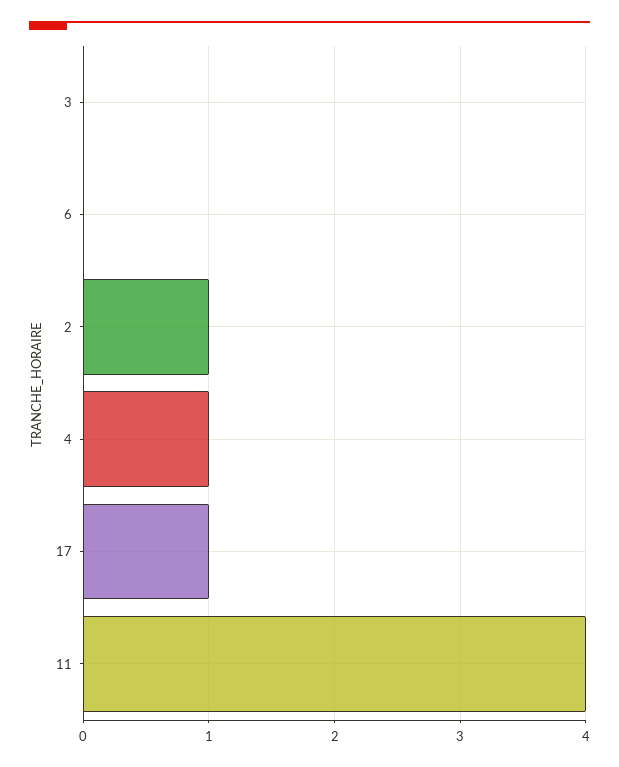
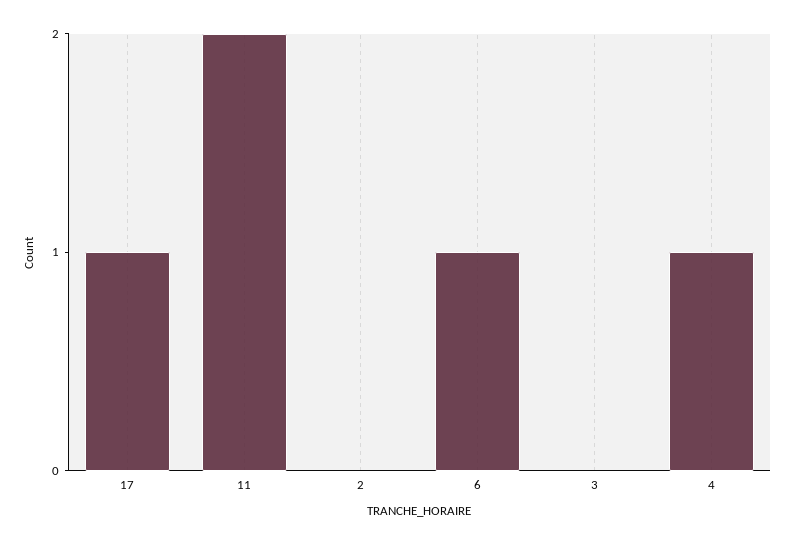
6: 0 -> 1
2: 1 -> 0
11: 4 -> 2

